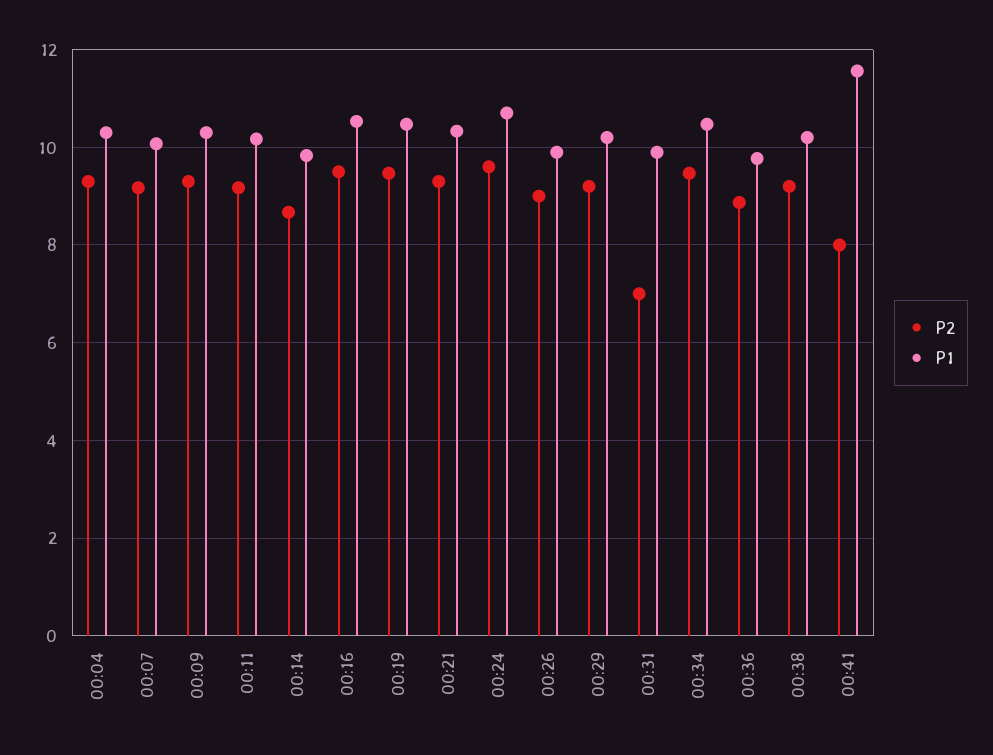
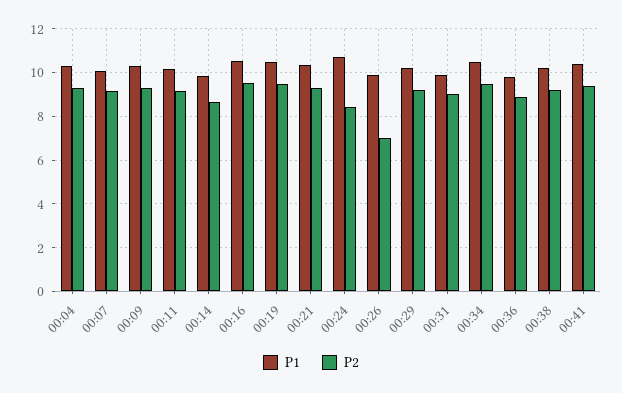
P2, 00:24: 9.6 -> 8.5
P2, 00:26: 9 -> 7
P2, 00:31: 7 -> 9
P2, 00:41: 8 -> 9.5
P1, 00:41: 11.6 -> 10.5

